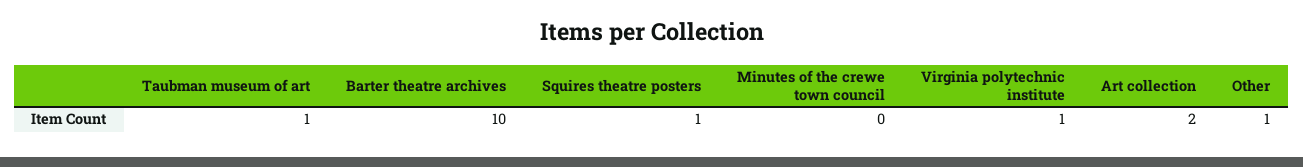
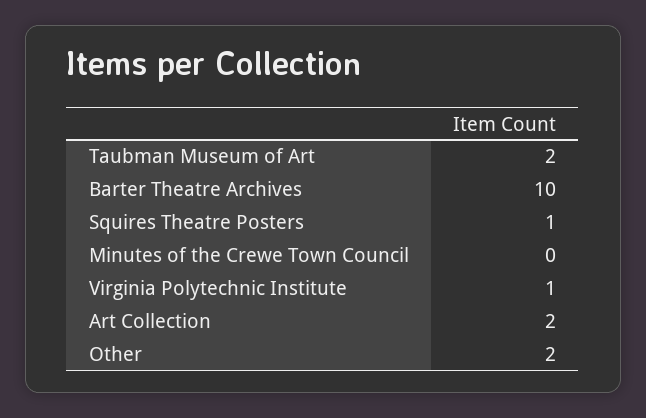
Taubman museum of art: 1 -> 2
Other: 1 -> 2

